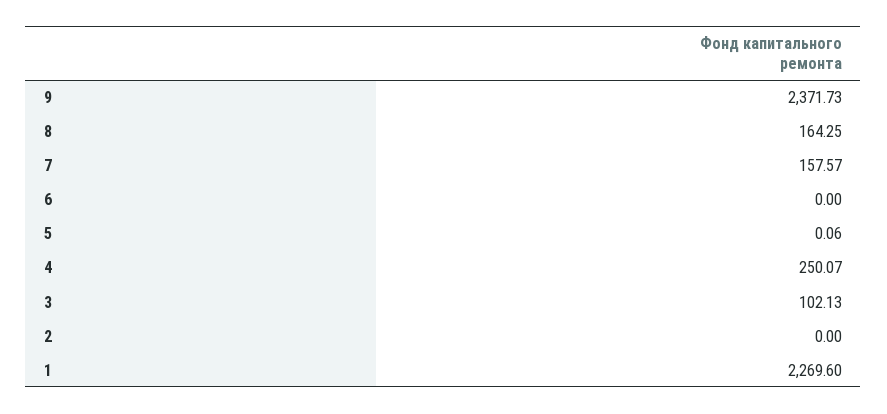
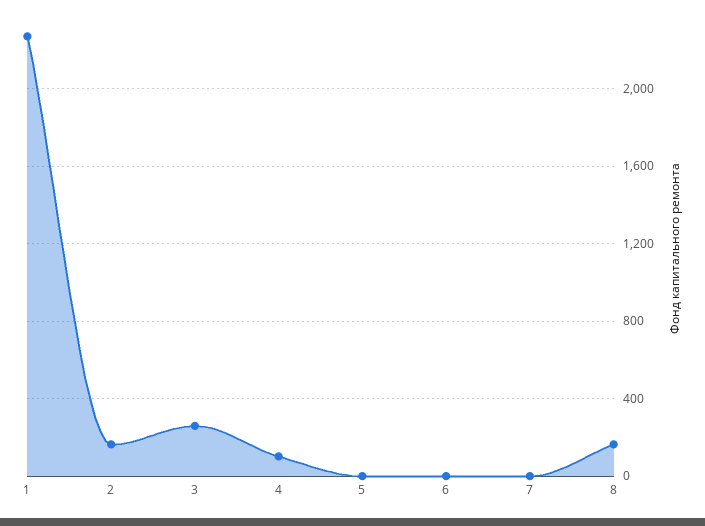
9: 2371.73 -> none
7: 157.57 -> 0
4: 250.07 -> 100
3: 102.13 -> 250
2: 0 -> 150

